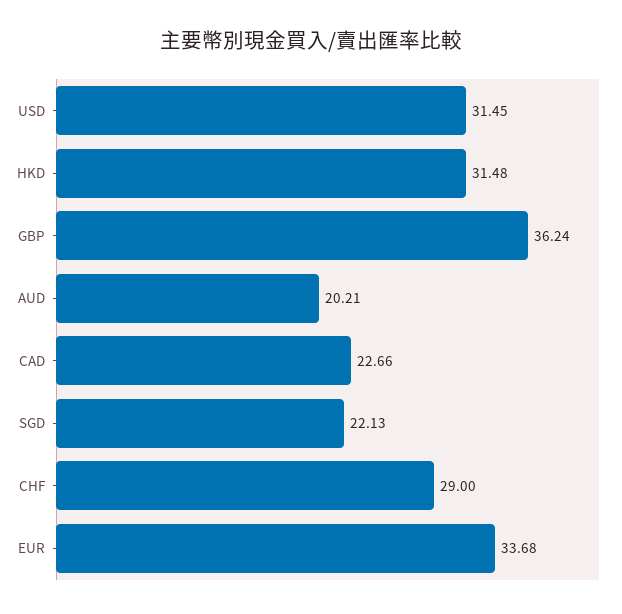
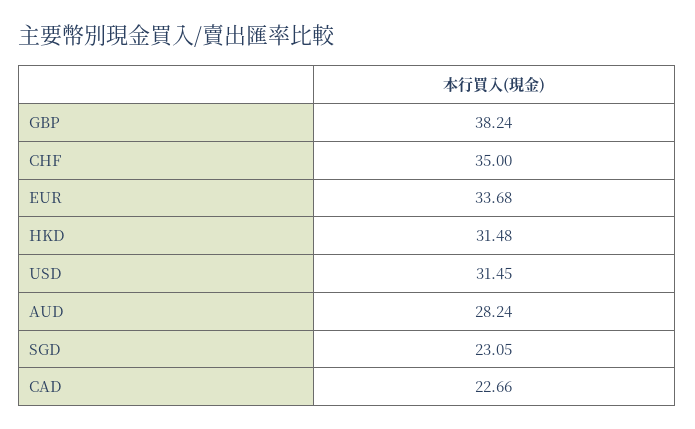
GBP: 36.24 -> 38.24
AUD: 20.21 -> 28.24
SGD: 22.13 -> 23.05
CHF: 29 -> 35

